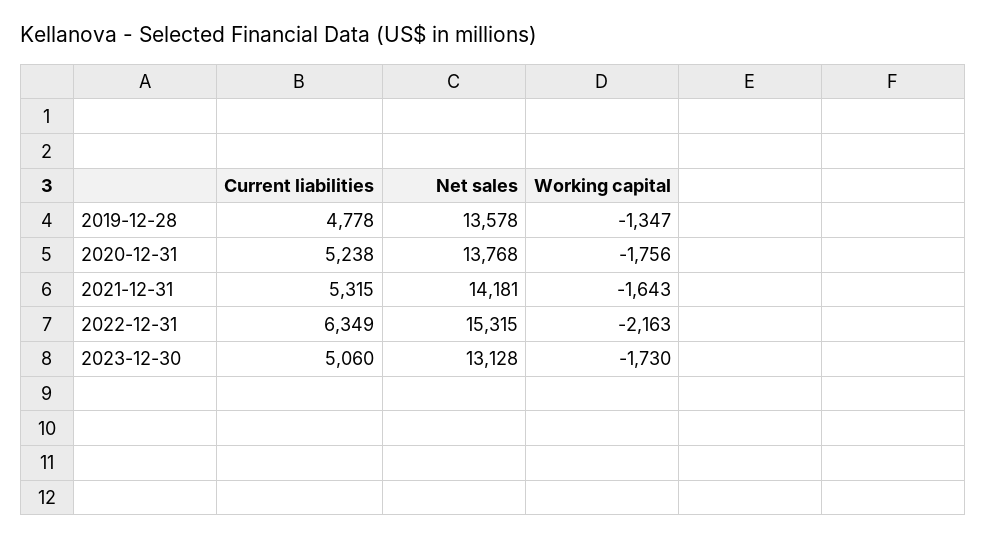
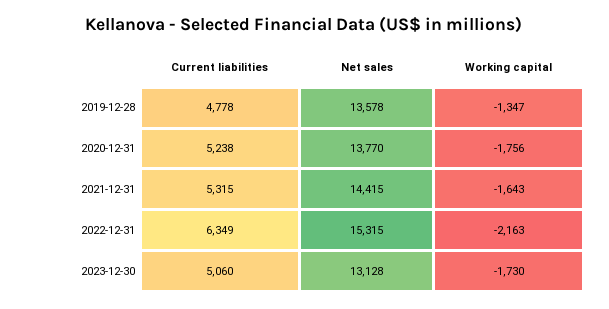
Net sales, 2020-12-31: 13768 -> 13770
Net sales, 2021-12-31: 14181 -> 14415

